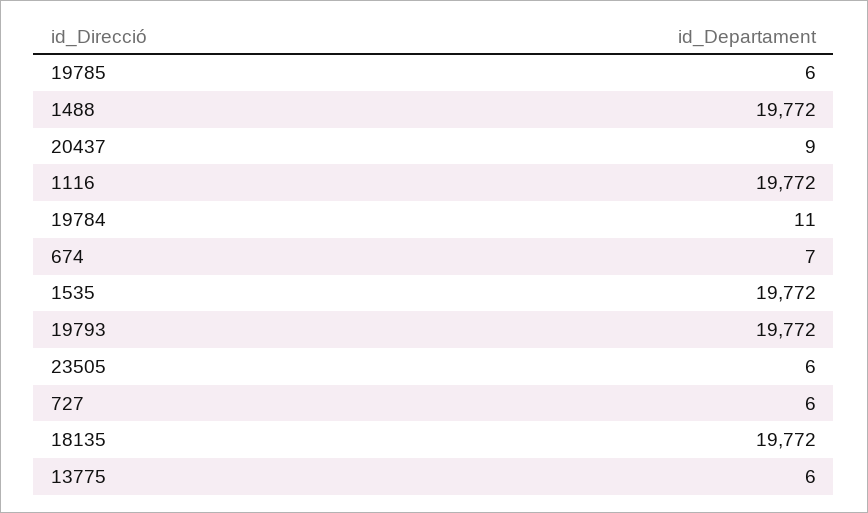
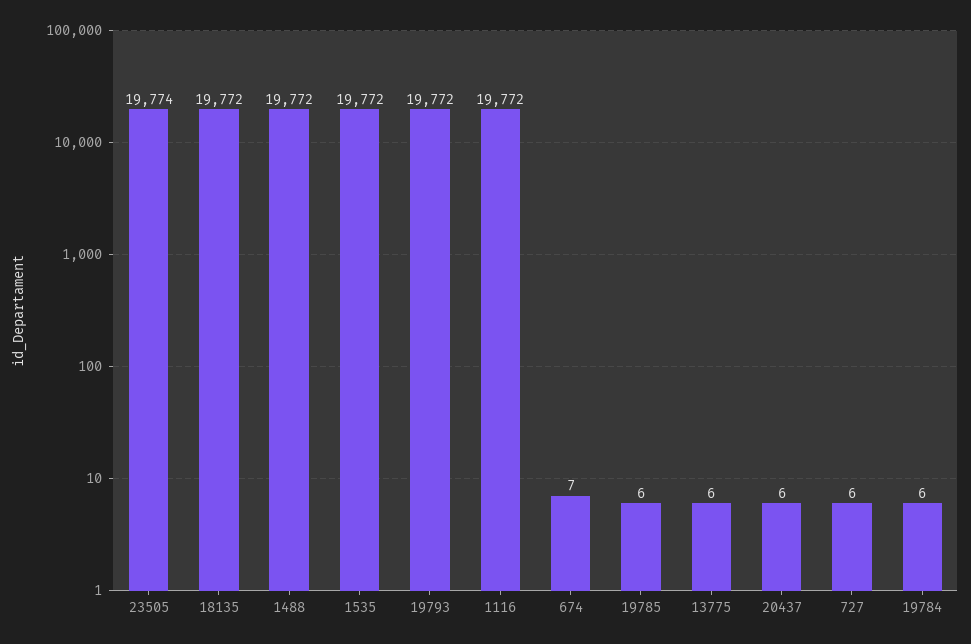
20437: 9 -> 6
19784: 11 -> 6
23505: 6 -> 19774

